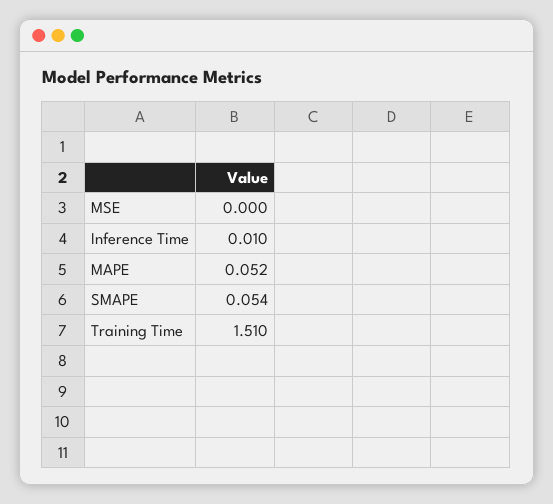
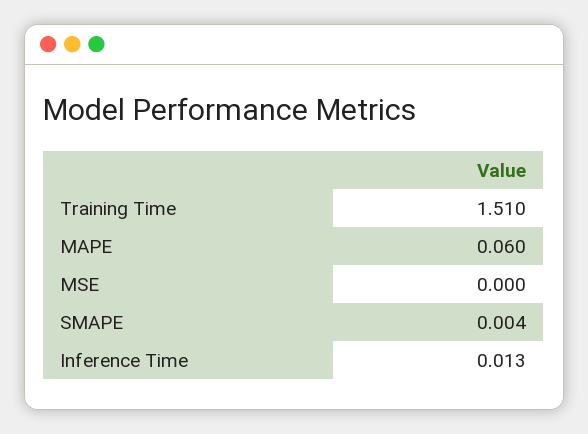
Inference Time: 0.01 -> 0.013
MAPE: 0.052 -> 0.06
SMAPE: 0.054 -> 0.004

